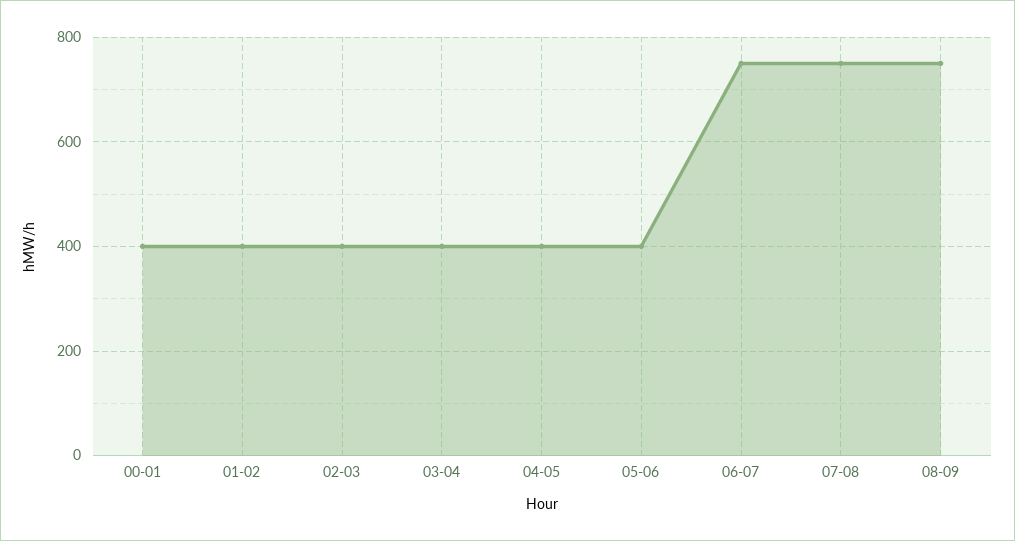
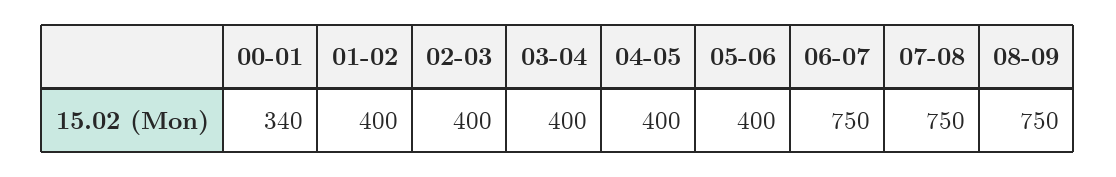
00-01: 400 -> 340

